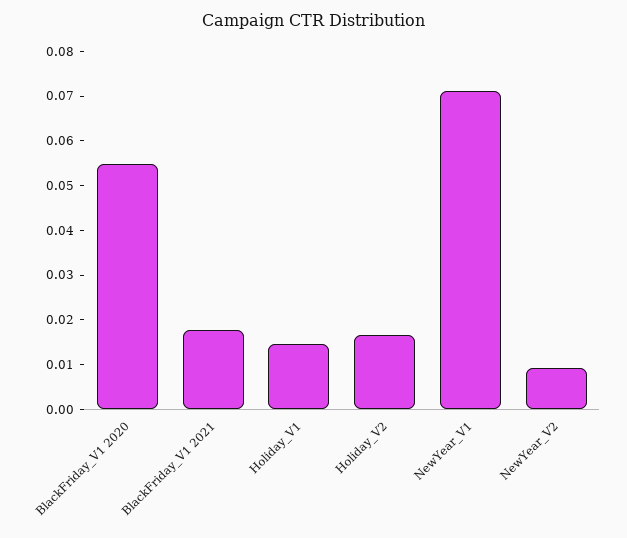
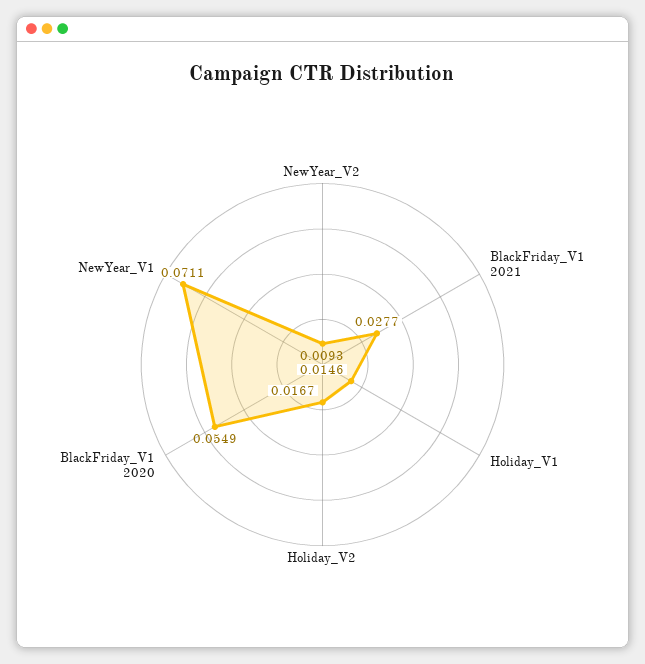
BlackFriday_V1 2021: 0.018 -> 0.0277

